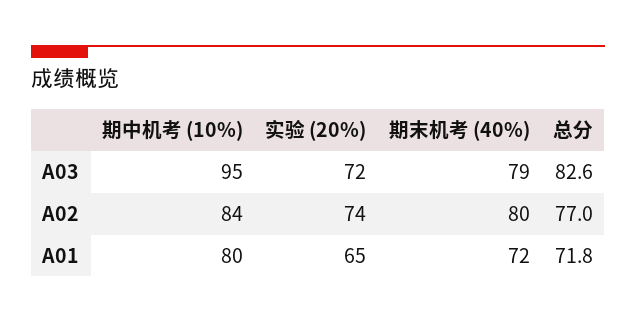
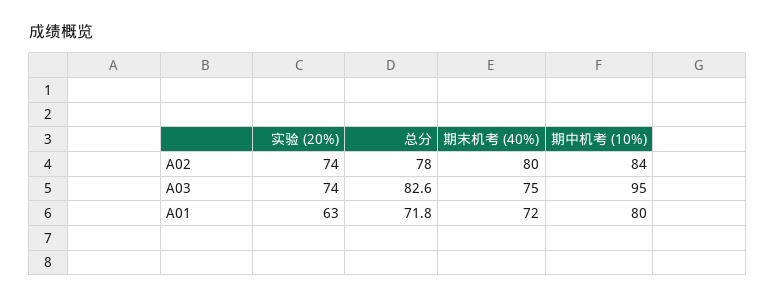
实验 (20%), A03: 72 -> 74
期末机考 (40%), A03: 79 -> 75
总分, A02: 77 -> 78
实验 (20%), A01: 65 -> 63

